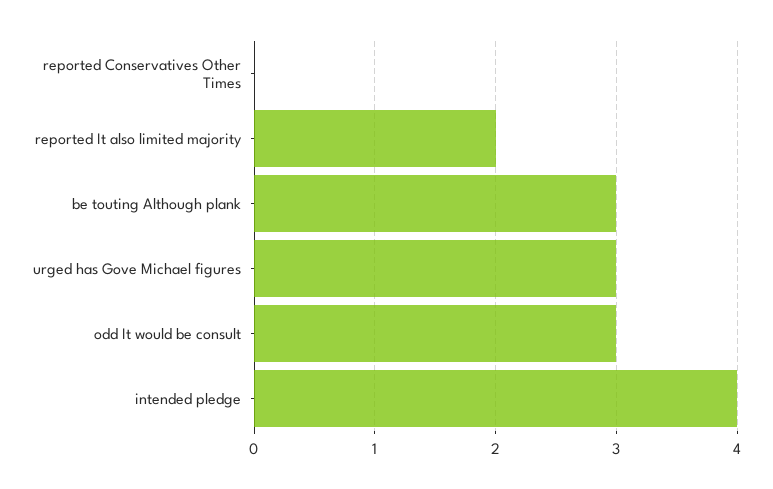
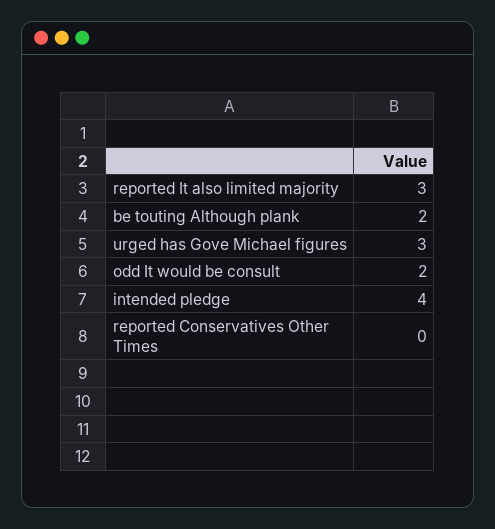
reported It also limited majority: 2 -> 3
be touting Although plank: 3 -> 2
odd It would be consult: 3 -> 2

